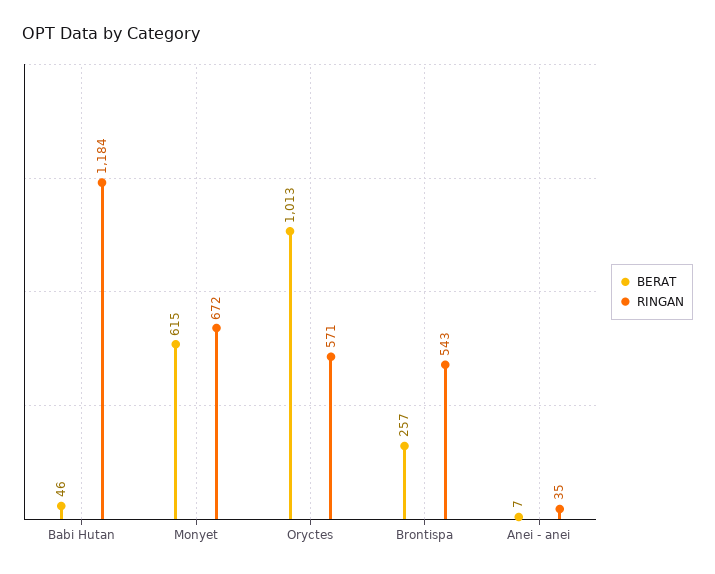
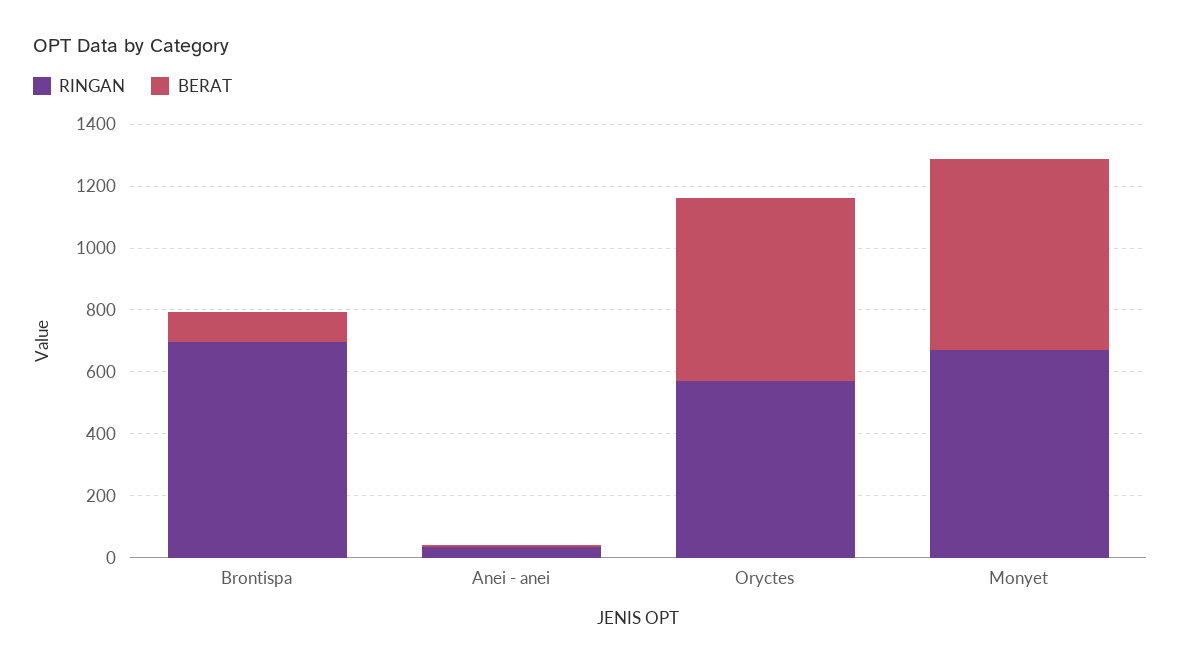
BERAT, Babi Hutan: 46 -> none
RINGAN, Babi Hutan: 1184 -> none
BERAT, Oryctes: 1013 -> 600
BERAT, Brontispa: 257 -> 100
RINGAN, Brontispa: 543 -> 700

